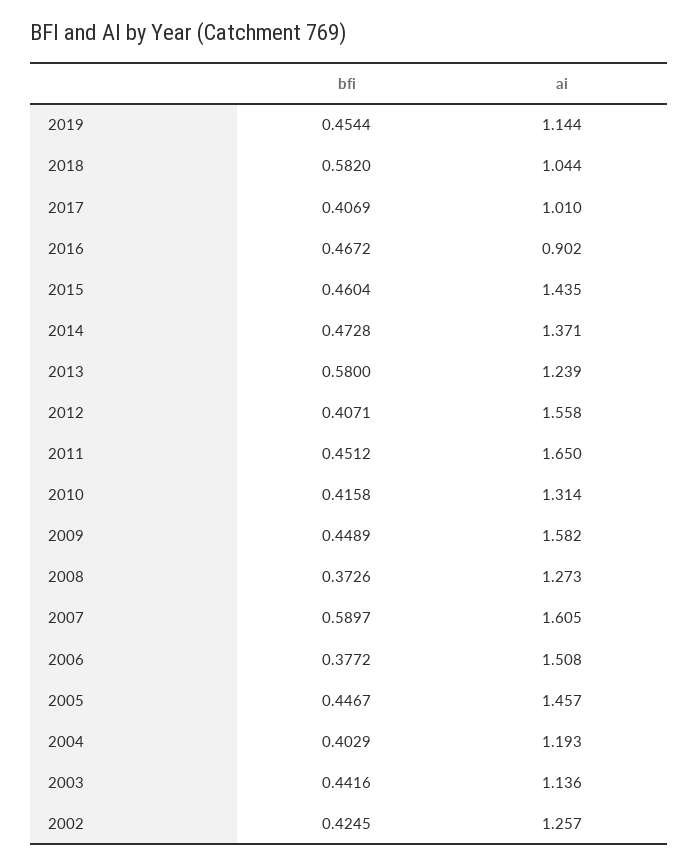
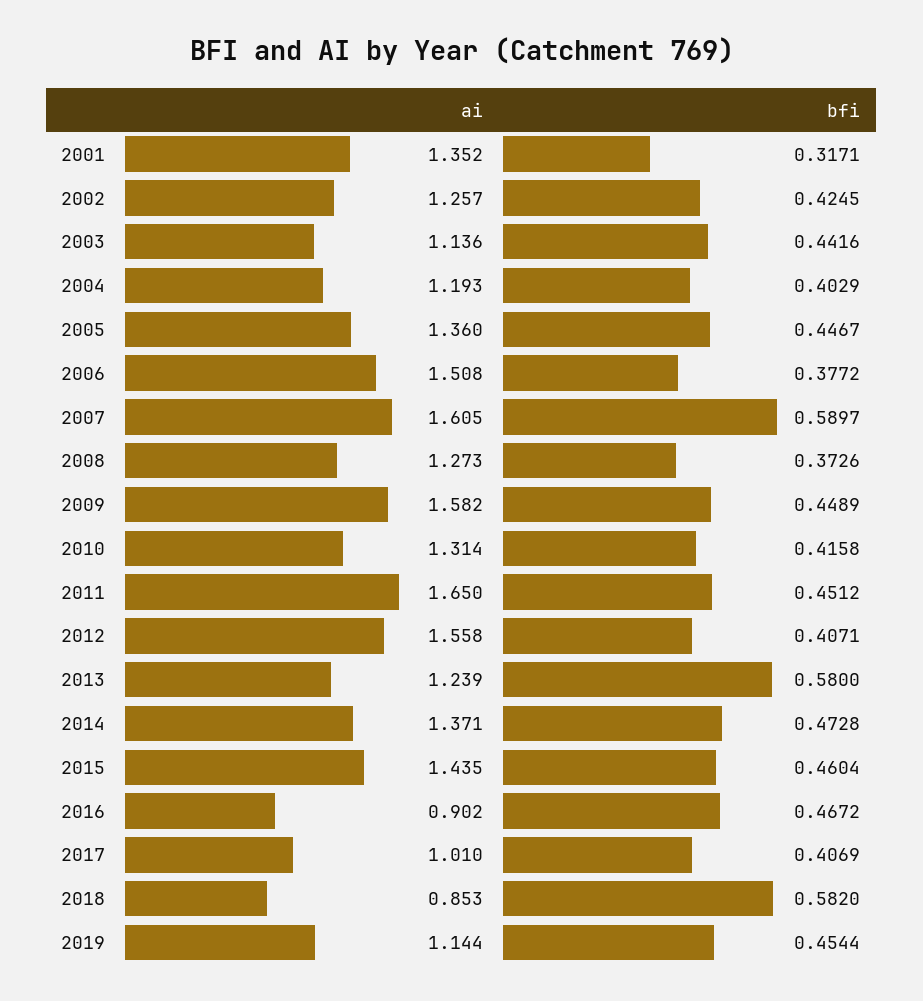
ai, 2018: 1.044 -> 0.853
ai, 2005: 1.457 -> 1.36
ai, 2001: none -> 1.352
bfi, 2001: none -> 0.3171

